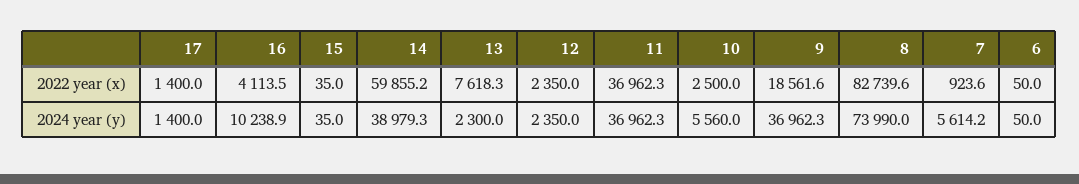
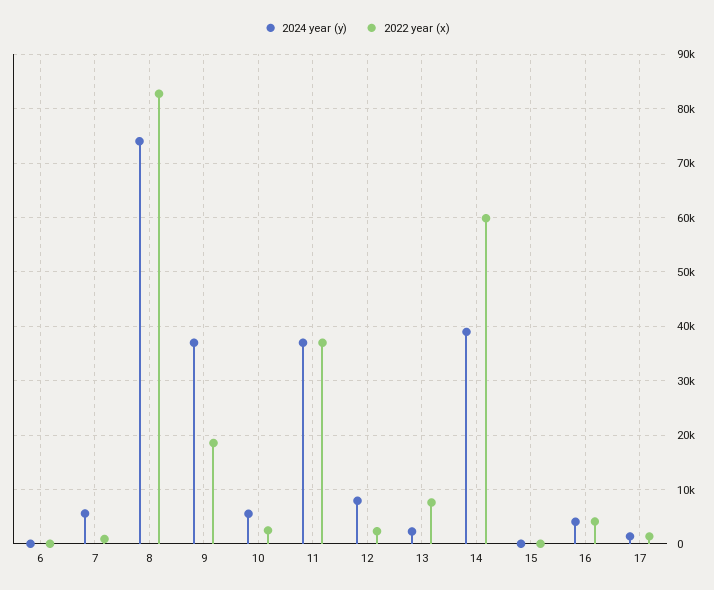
2024 year (y), 16: 10238.9 -> 4000
2024 year (y), 12: 2350 -> 8000

